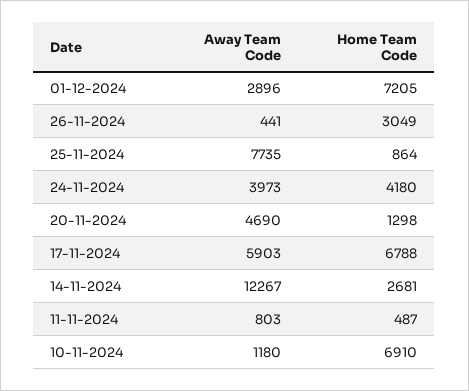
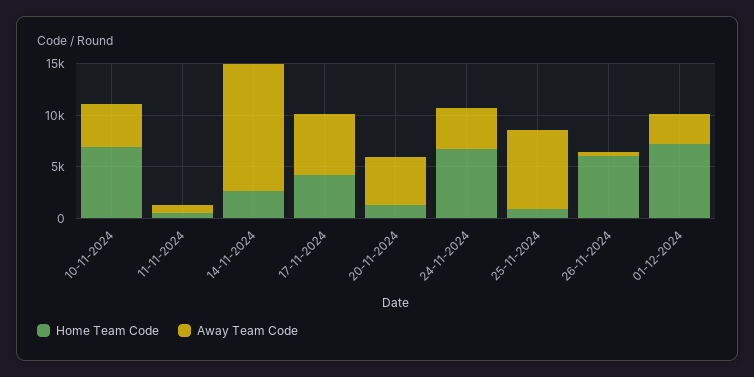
Home Team Code, 26-11-2024: 3049 -> 6000
Home Team Code, 24-11-2024: 4180 -> 7000
Home Team Code, 17-11-2024: 6788 -> 4000
Away Team Code, 10-11-2024: 1180 -> 4000

